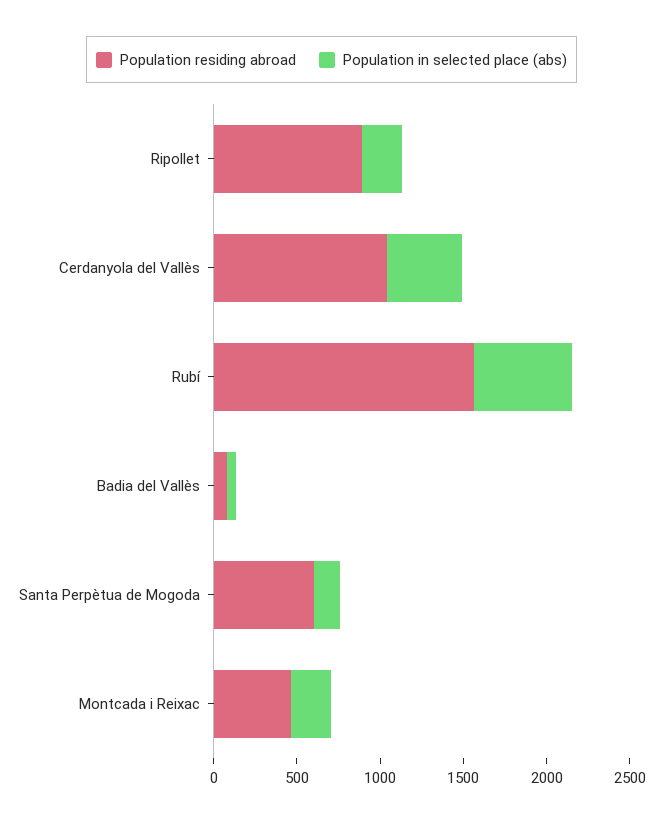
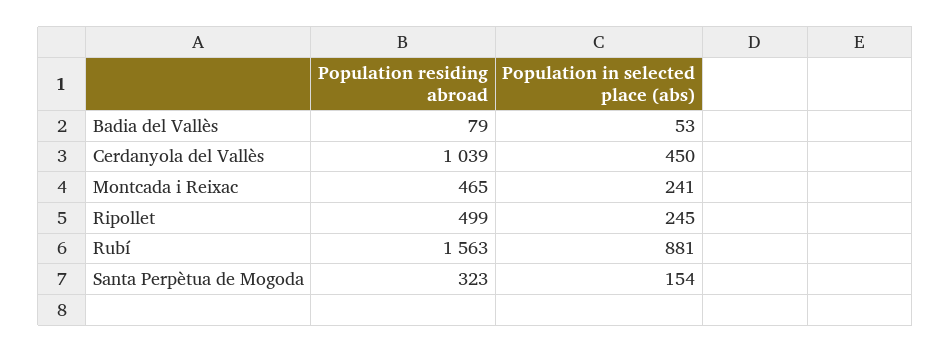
Population residing abroad, Ripollet: 900 -> 499
Population in selected place (abs), Rubí: 600 -> 881
Population residing abroad, Santa Perpètua de Mogoda: 600 -> 323

